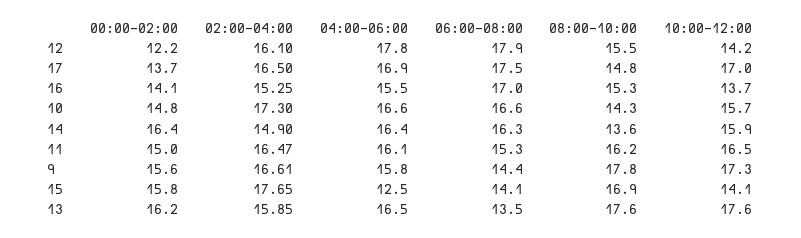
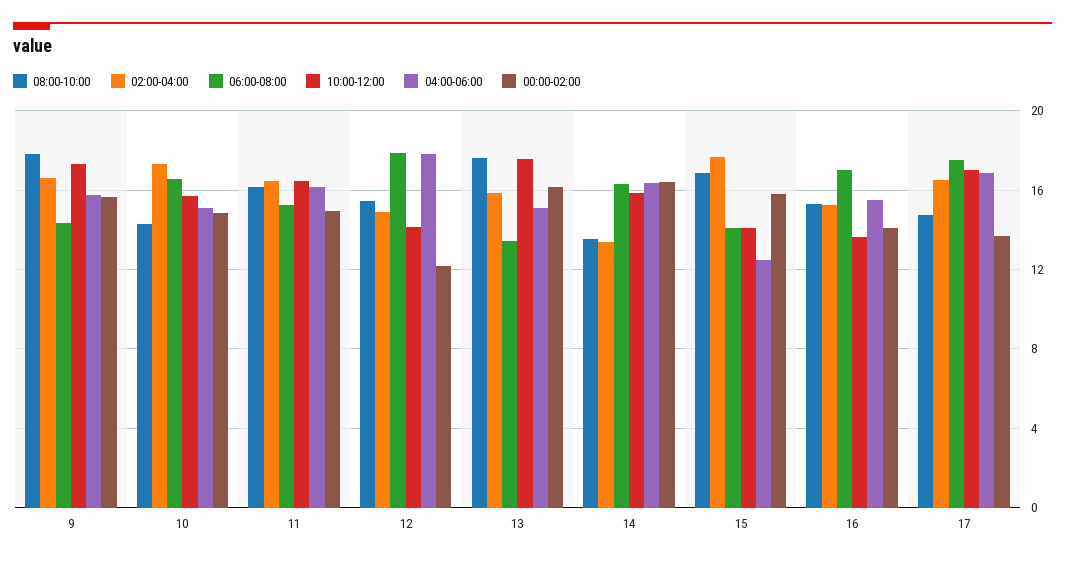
02:00-04:00, 12: 16.1 -> 15
04:00-06:00, 10: 16.6 -> 15
02:00-04:00, 14: 14.9 -> 13.5
04:00-06:00, 13: 16.5 -> 15

